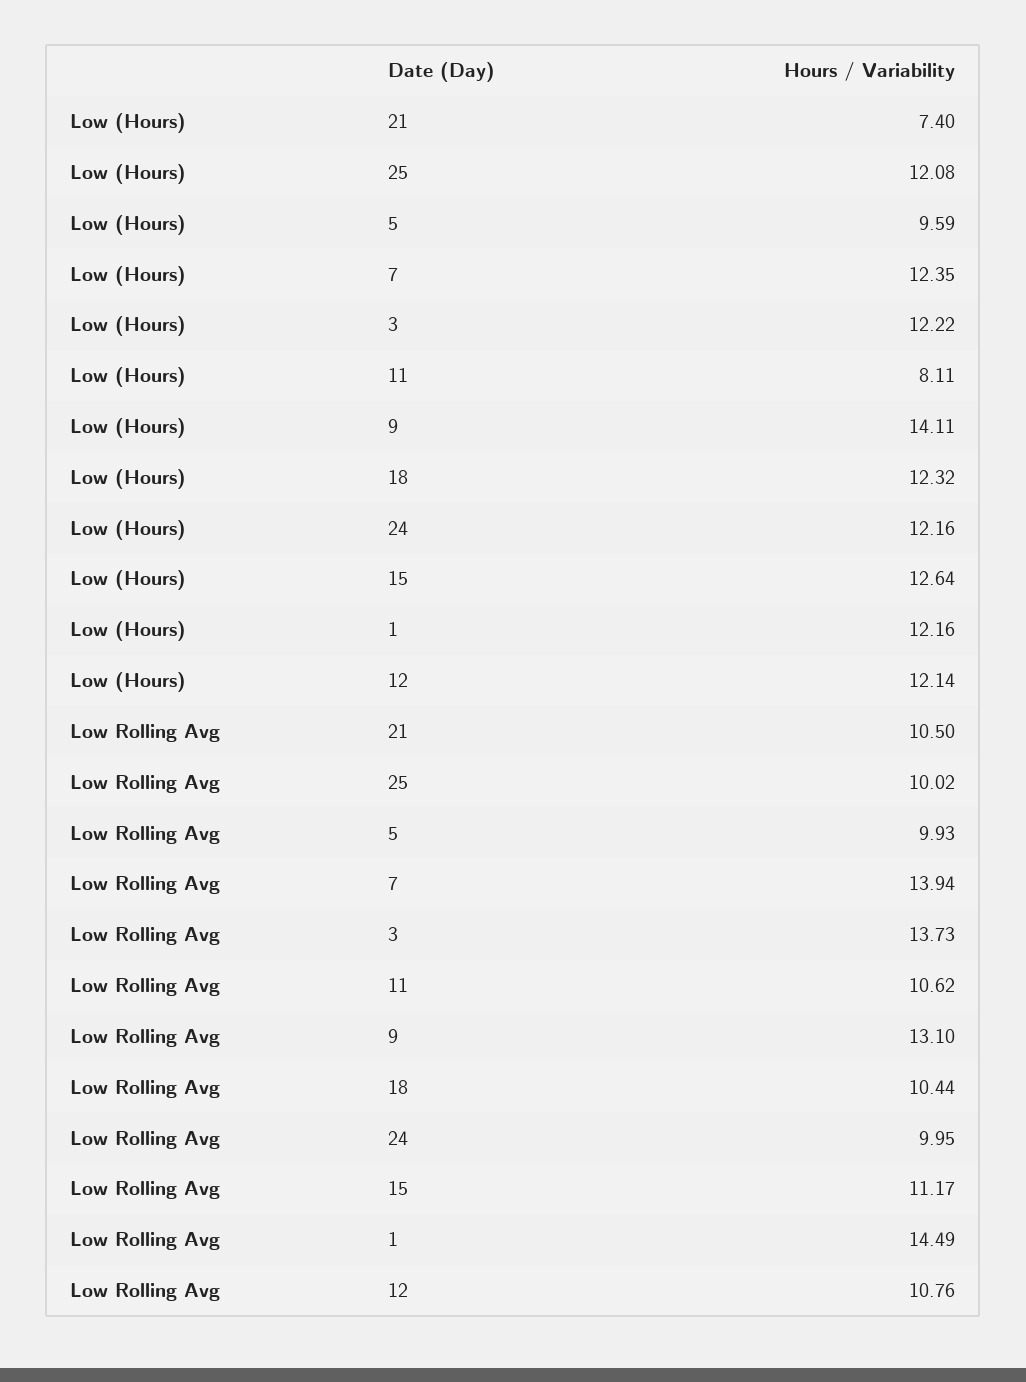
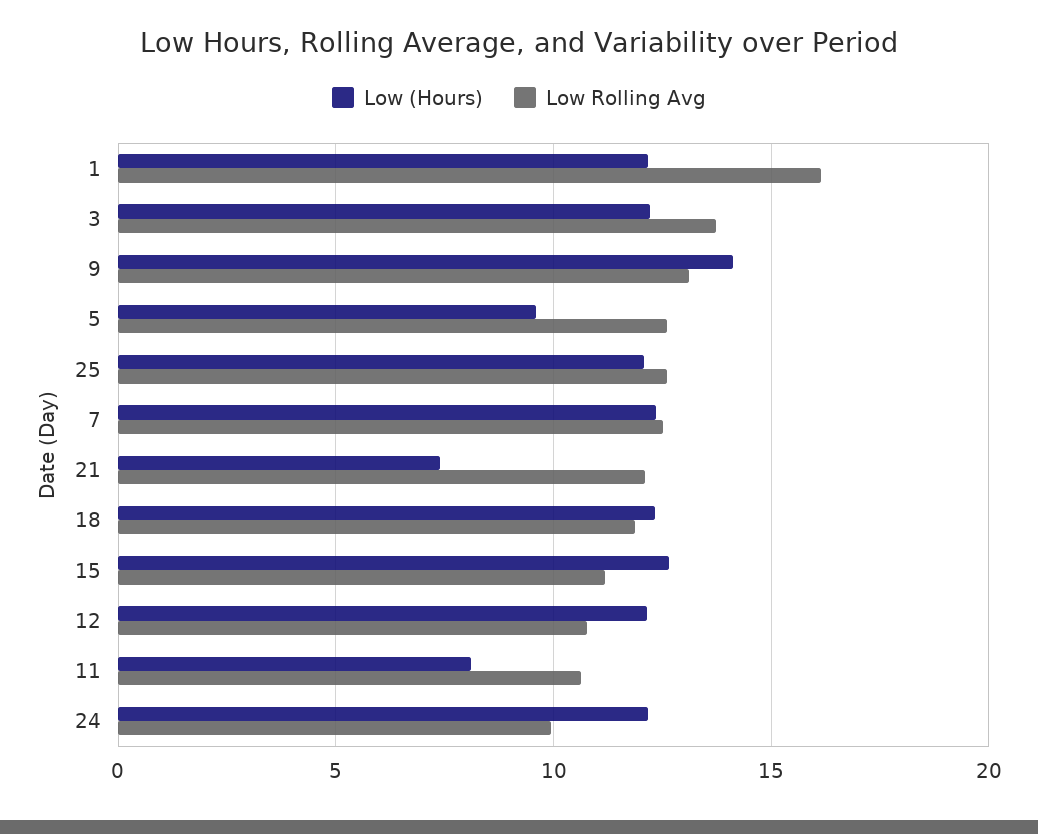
Low Rolling Avg, 21: 10.5 -> 12
Low Rolling Avg, 25: 10.02 -> 12.5
Low Rolling Avg, 5: 9.93 -> 12.5
Low Rolling Avg, 7: 13.94 -> 12.5
Low Rolling Avg, 18: 10.44 -> 12
Low Rolling Avg, 1: 14.49 -> 16

